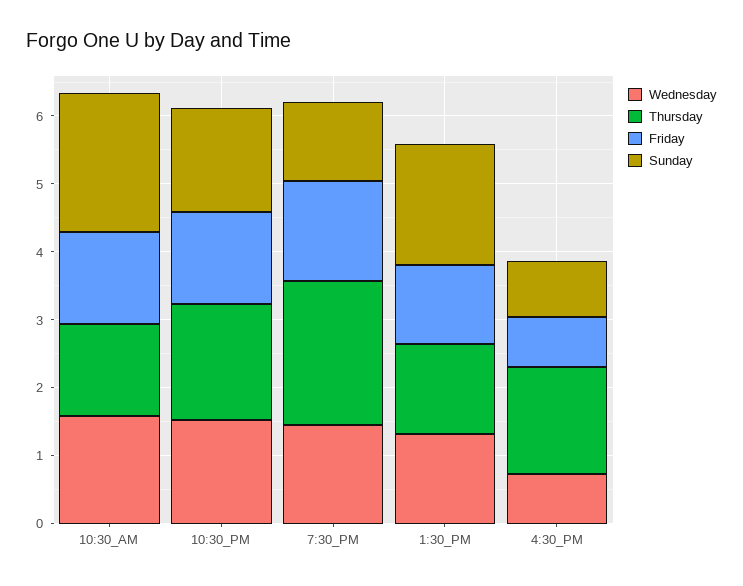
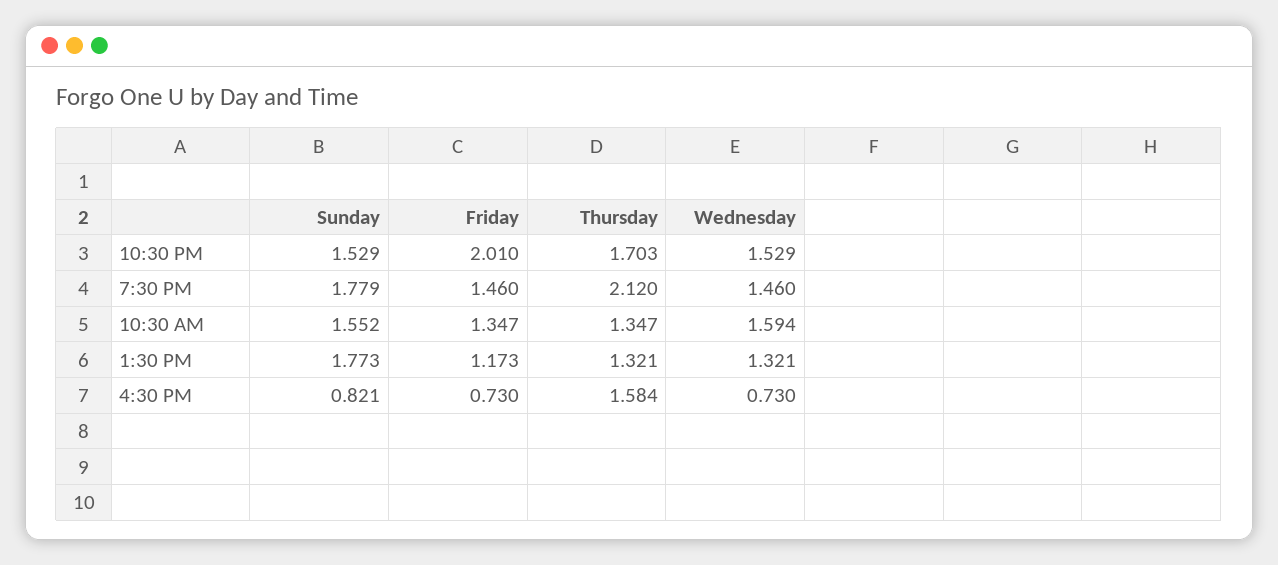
Sunday, 10:30_AM: 2 -> 1.552
Friday, 10:30_PM: 1.4 -> 2.01
Sunday, 7:30_PM: 1.2 -> 1.779

